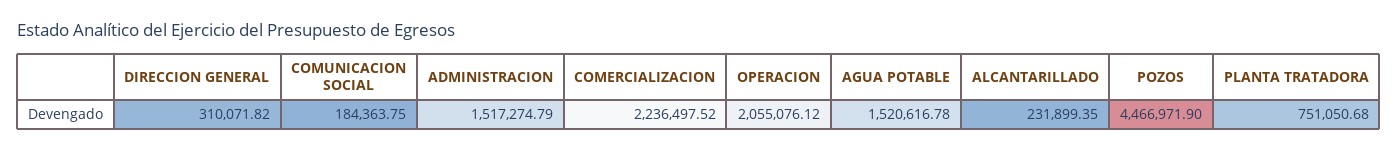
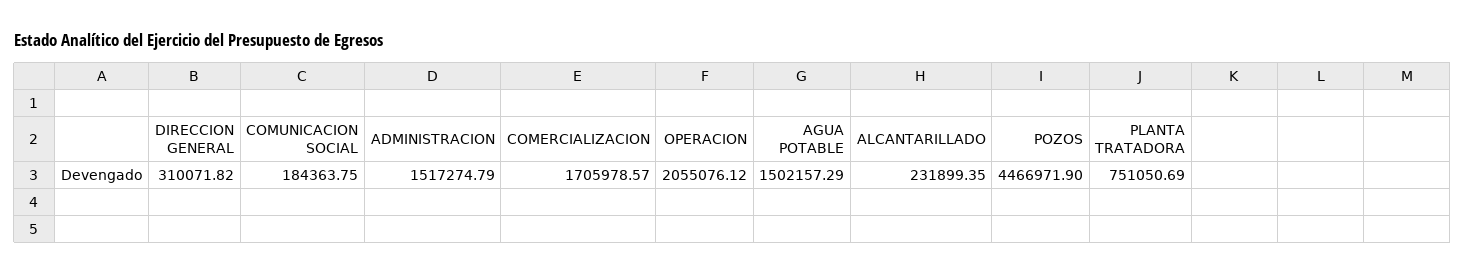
COMERCIALIZACION: 2236497.52 -> 1705978.57
AGUA POTABLE: 1520616.78 -> 1502157.29
PLANTA TRATADORA: 751050.68 -> 751050.69

